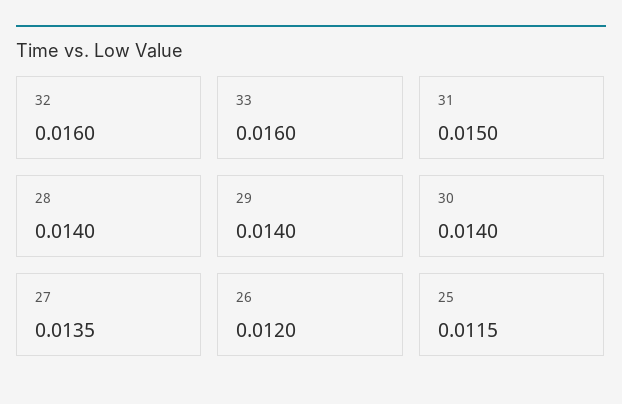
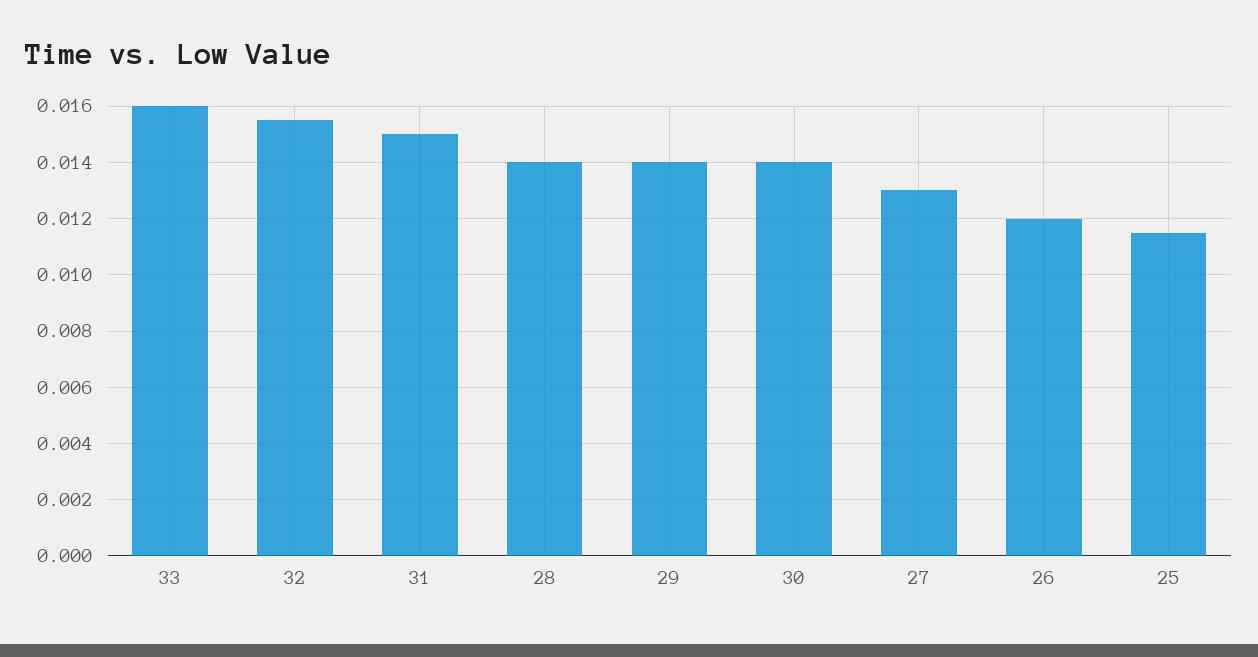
32: 0.016 -> 0.0155
27: 0.0135 -> 0.013

